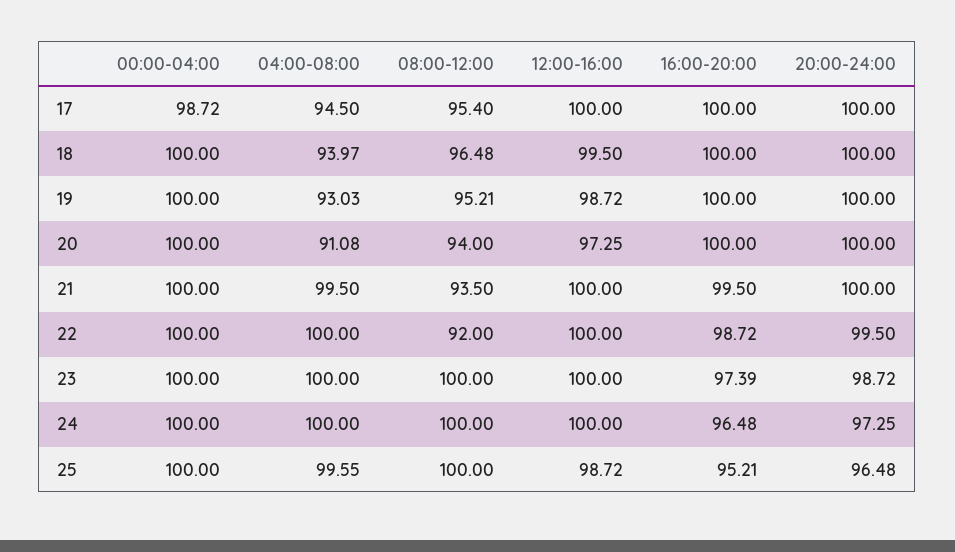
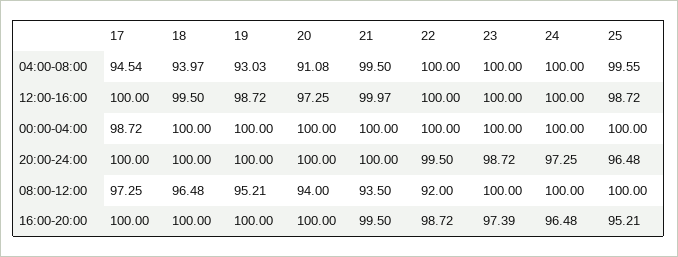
04:00-08:00, 17: 94.5 -> 94.54
08:00-12:00, 17: 95.4 -> 97.25
12:00-16:00, 21: 100 -> 99.97

